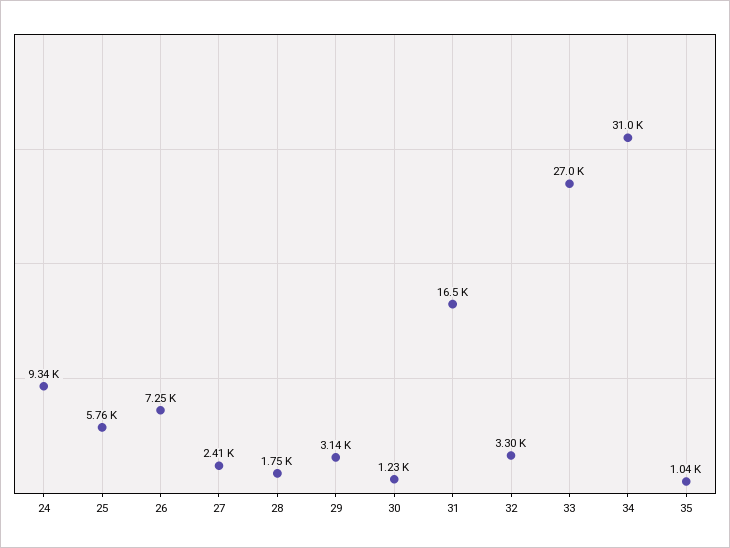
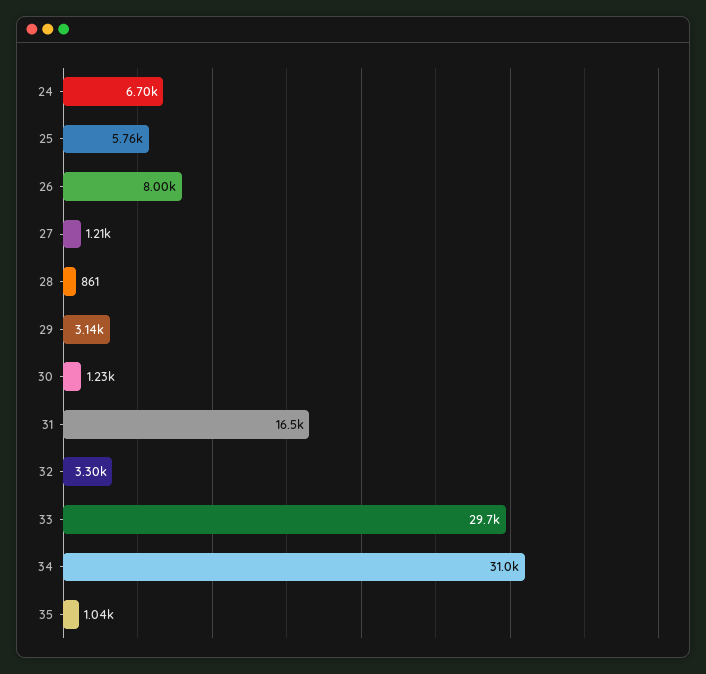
24: 9340 -> 6700
26: 7250 -> 8000
27: 2410 -> 1210
28: 1750 -> 861
33: 27000 -> 29700

